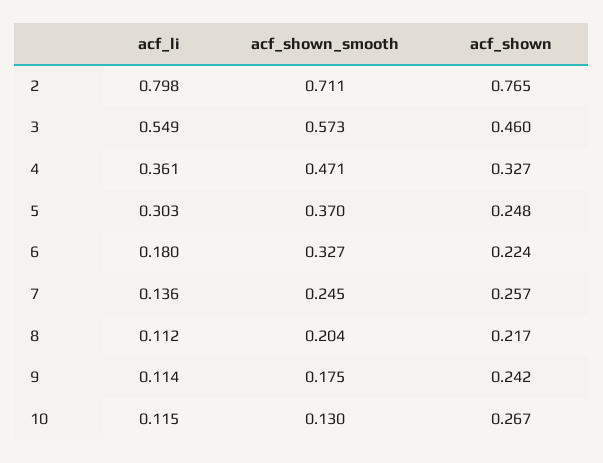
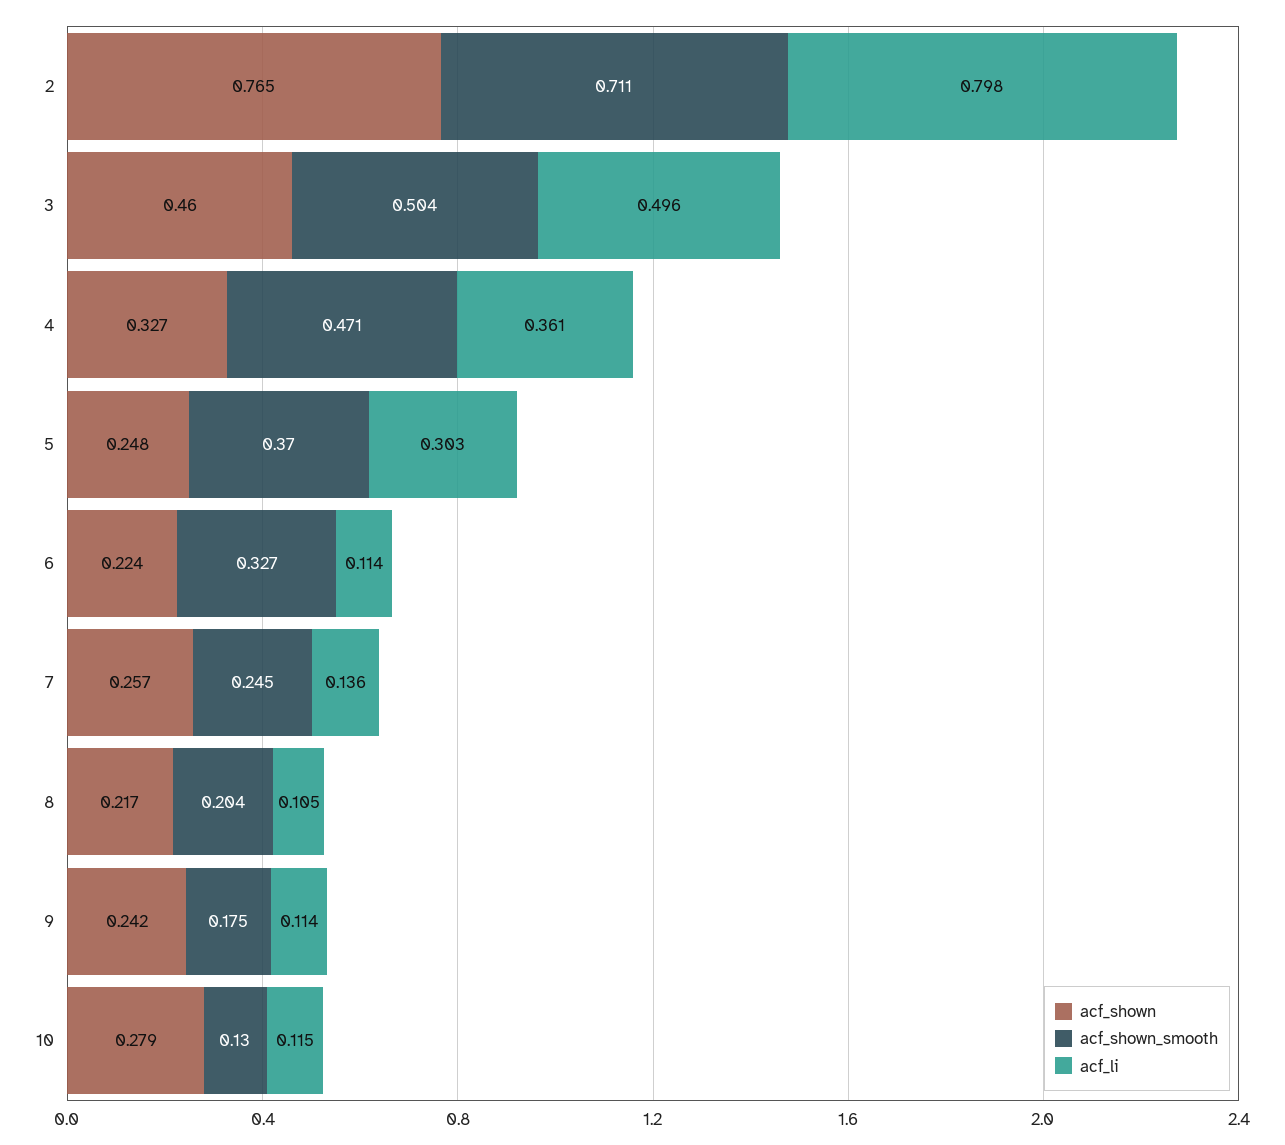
acf_li, 3: 0.549 -> 0.496
acf_shown_smooth, 3: 0.573 -> 0.504
acf_li, 6: 0.18 -> 0.114
acf_li, 8: 0.112 -> 0.105
acf_shown, 10: 0.267 -> 0.279

